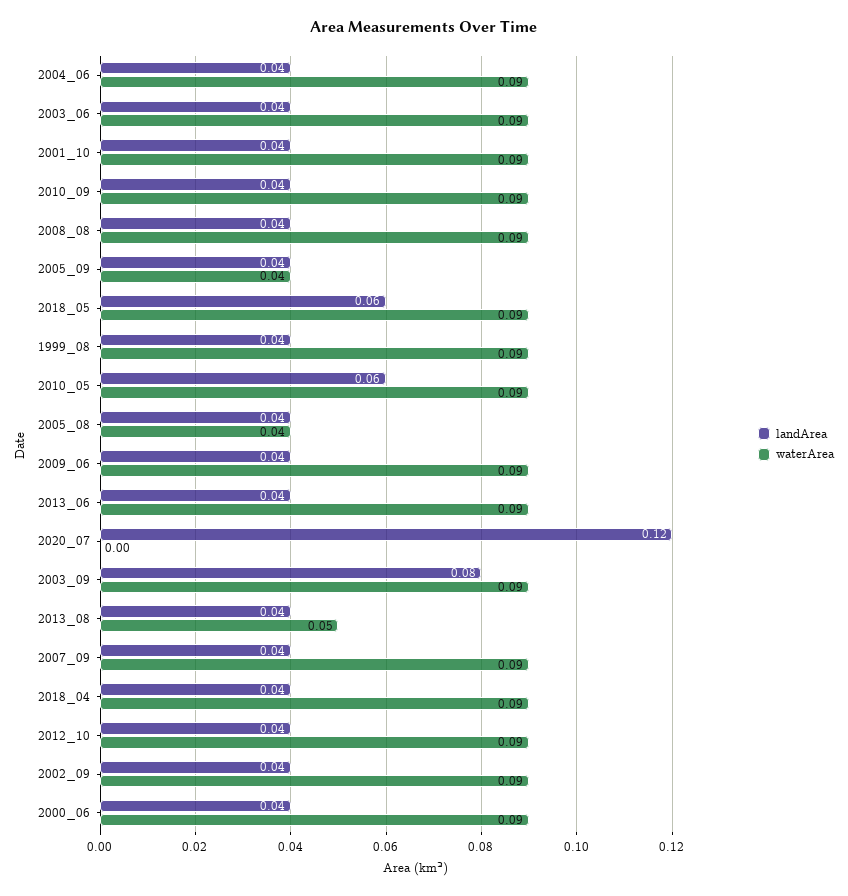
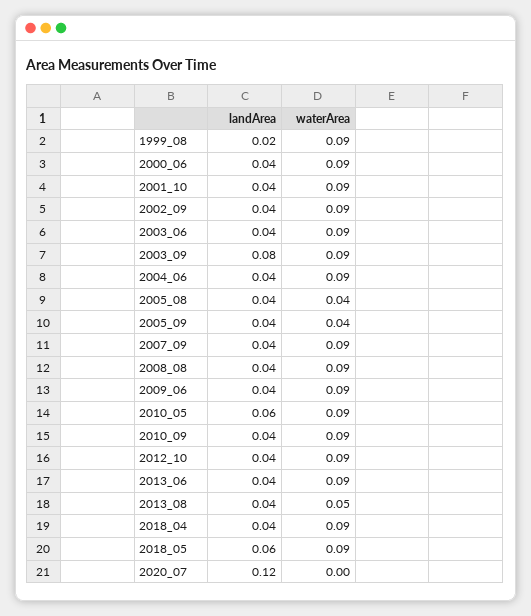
landArea, 1999_08: 0.04 -> 0.02

